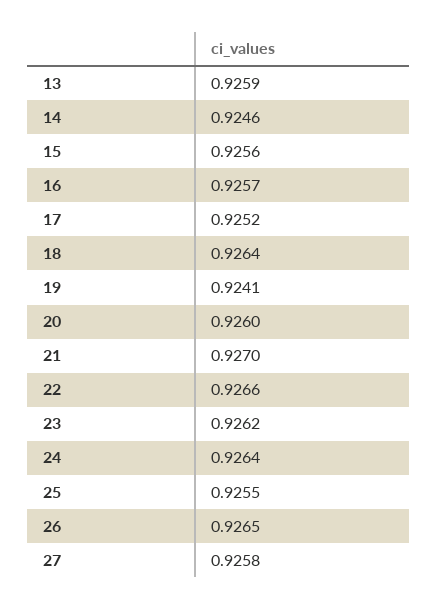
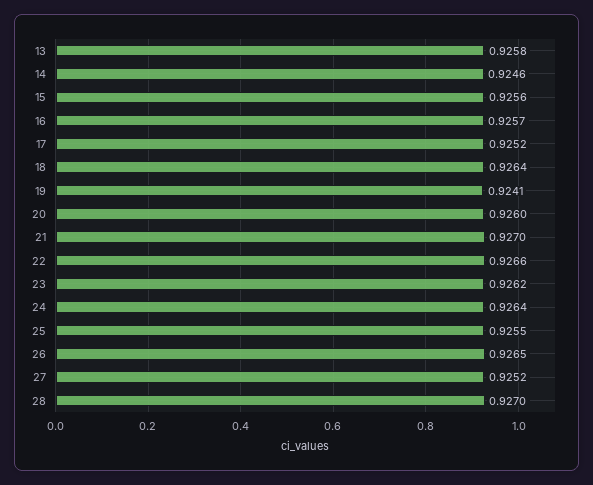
13: 0.9259 -> 0.9258
27: 0.9258 -> 0.9252
28: none -> 0.927

